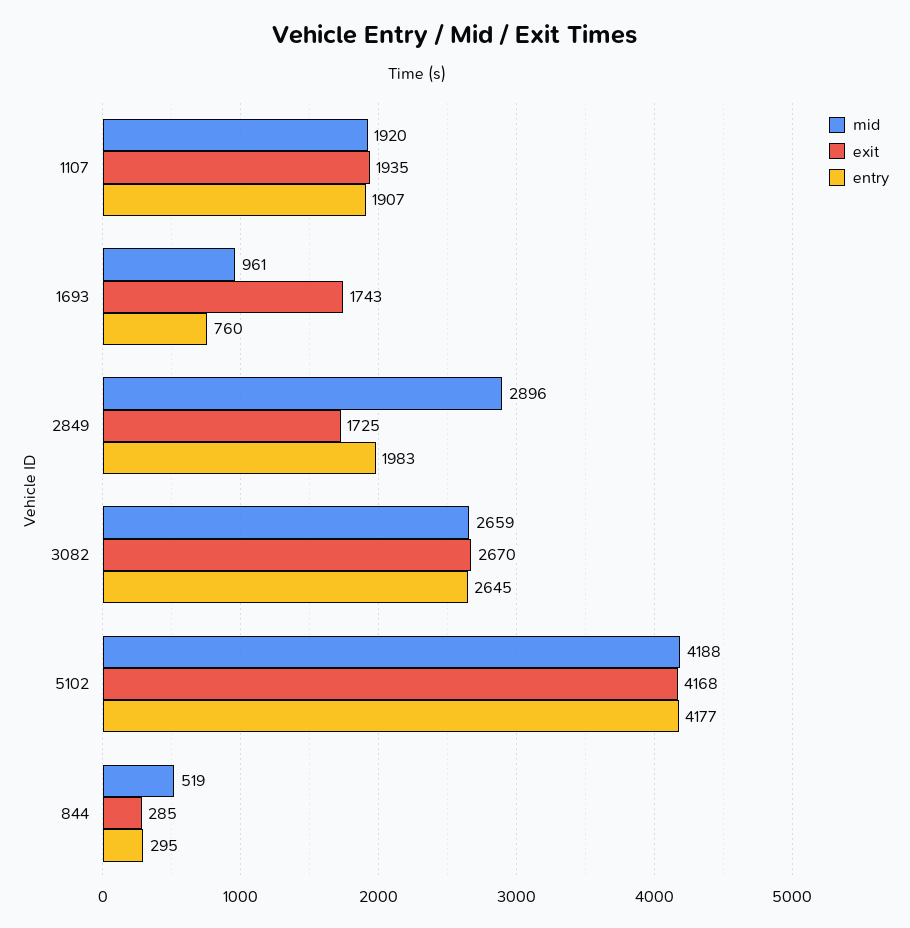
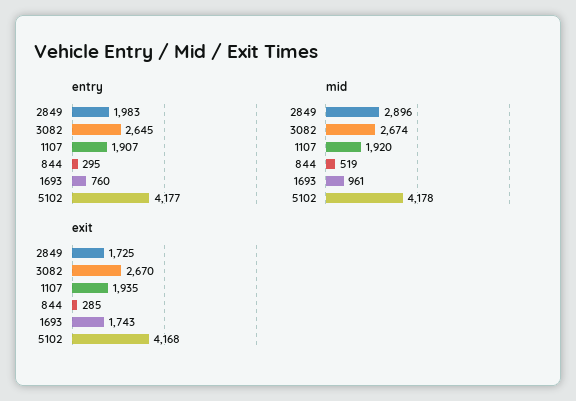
mid, 3082: 2659 -> 2674
mid, 5102: 4188 -> 4178

